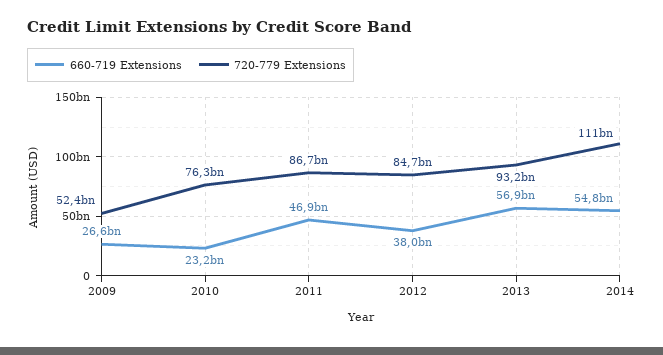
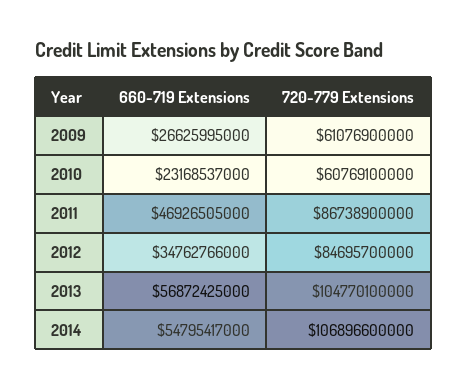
720-779 Extensions, 2009: 52400000000 -> 61076900000
720-779 Extensions, 2010: 76300000000 -> 60769100000
660-719 Extensions, 2012: 38000000000 -> 34762766000
720-779 Extensions, 2013: 93200000000 -> 104770100000
720-779 Extensions, 2014: 111000000000 -> 106896600000

